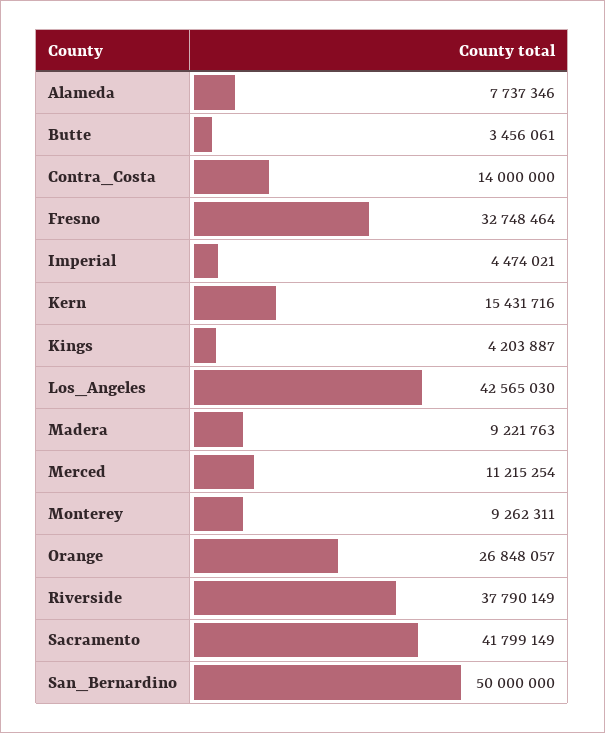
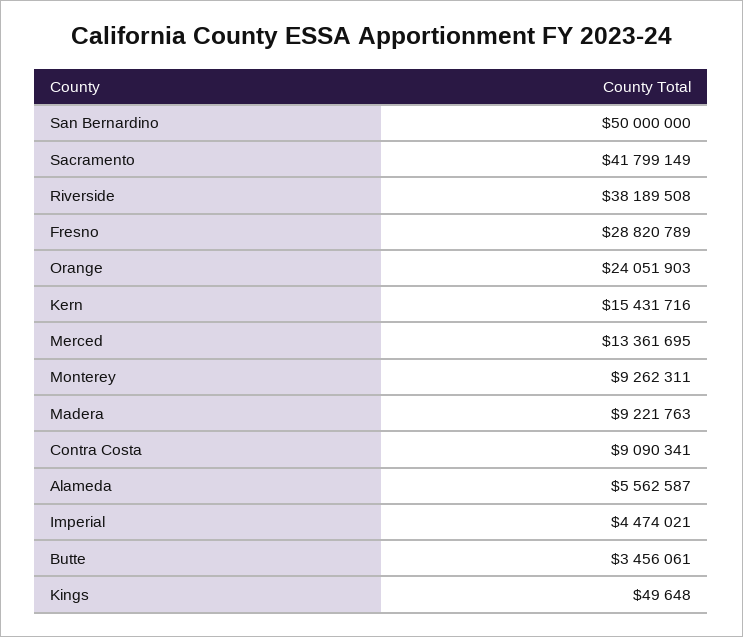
Alameda: 7737346 -> 5562587
Contra_Costa: 14000000 -> 9090341
Fresno: 32748464 -> 28820789
Kings: 4203887 -> 49648
Los_Angeles: 42565030 -> none
Merced: 11215254 -> 13361695
Orange: 26848057 -> 24051903
Riverside: 37790149 -> 38189508

